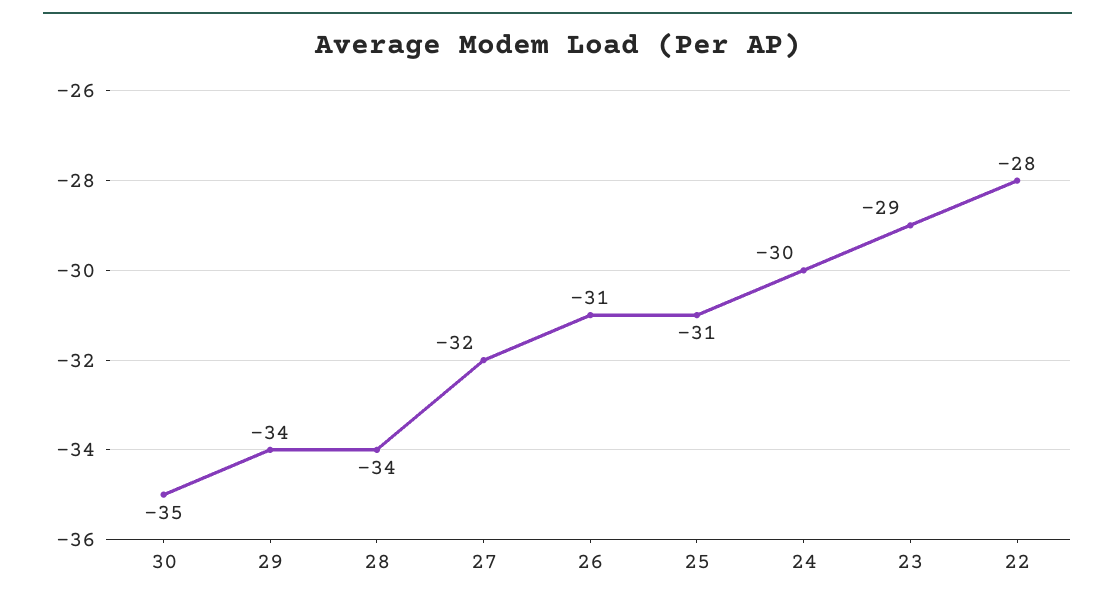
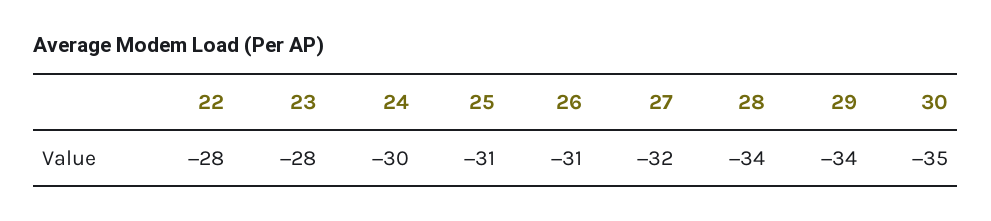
23: -29 -> -28

